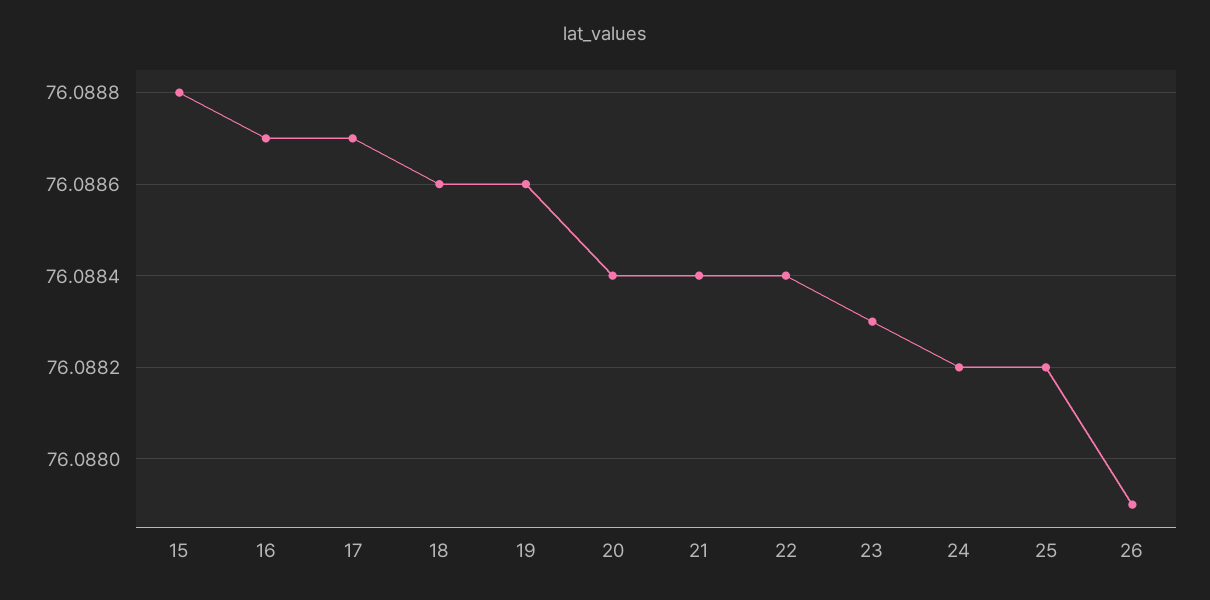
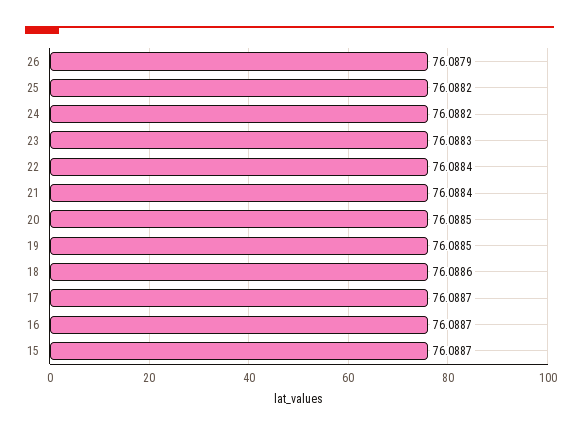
15: 76.0888 -> 76.0887
19: 76.0886 -> 76.0885
20: 76.0884 -> 76.0885

